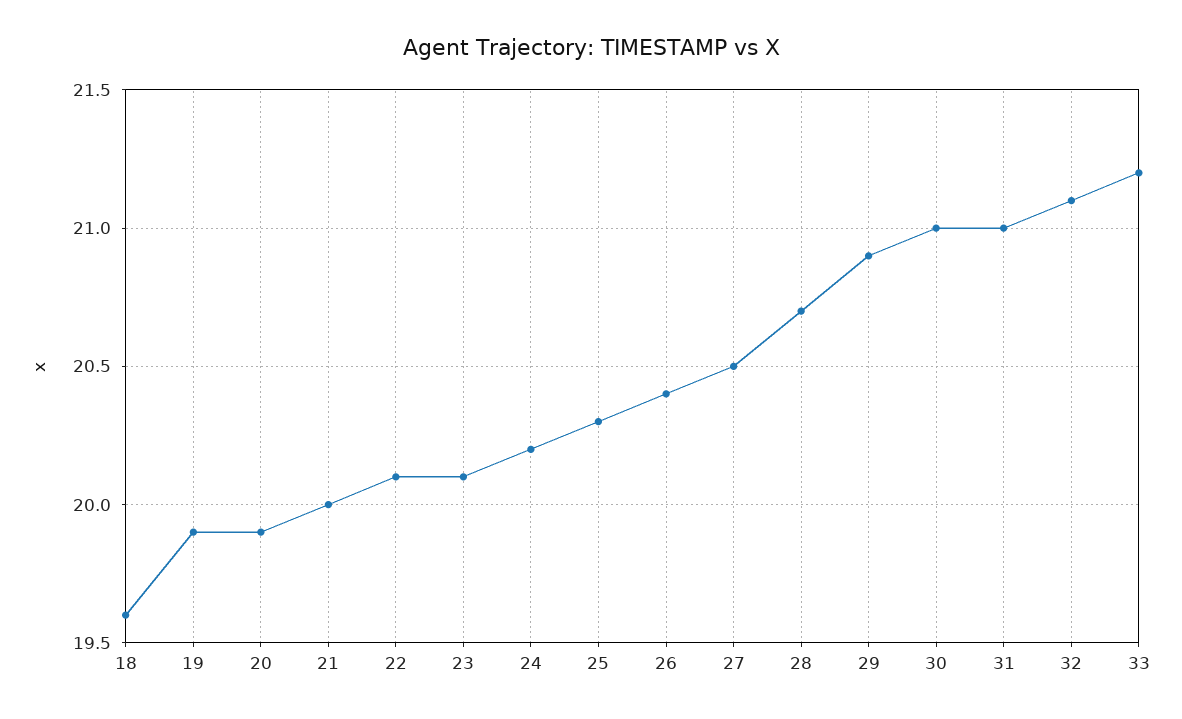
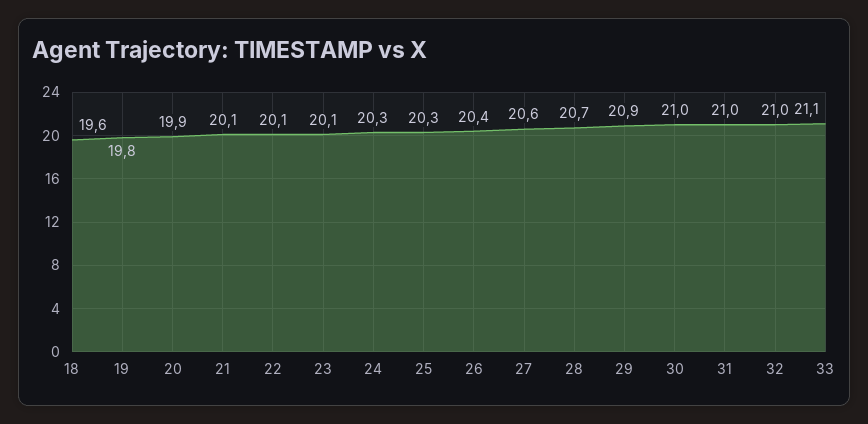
19: 19.9 -> 19.8
21: 20 -> 20.1
24: 20.2 -> 20.3
27: 20.5 -> 20.6
32: 21.1 -> 21
33: 21.2 -> 21.1

